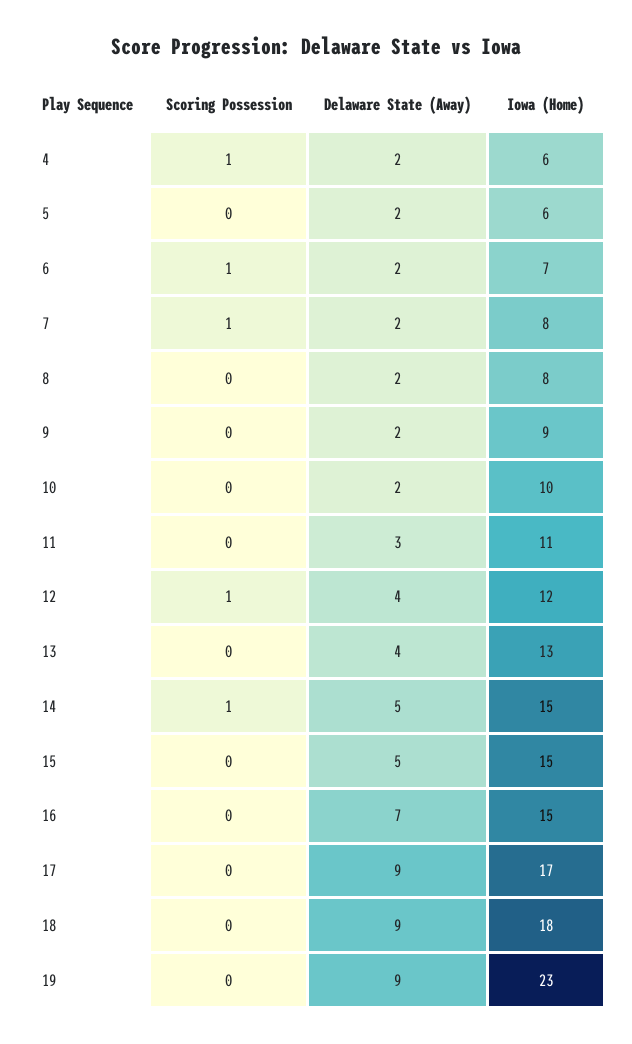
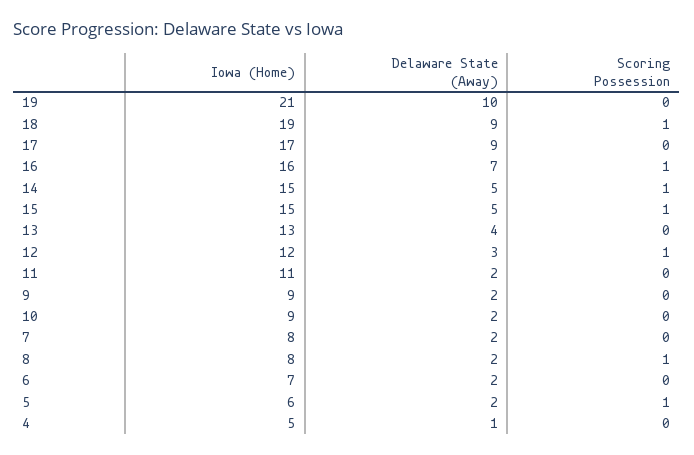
Scoring Possession, 4: 1 -> 0
Delaware State (Away), 4: 2 -> 1
Iowa (Home), 4: 6 -> 5
Scoring Possession, 5: 0 -> 1
Scoring Possession, 6: 1 -> 0
Scoring Possession, 7: 1 -> 0
Scoring Possession, 8: 0 -> 1
Iowa (Home), 10: 10 -> 9
Delaware State (Away), 11: 3 -> 2
Delaware State (Away), 12: 4 -> 3
Scoring Possession, 15: 0 -> 1
Scoring Possession, 16: 0 -> 1
Iowa (Home), 16: 15 -> 16
Scoring Possession, 18: 0 -> 1
Iowa (Home), 18: 18 -> 19
Delaware State (Away), 19: 9 -> 10
Iowa (Home), 19: 23 -> 21

